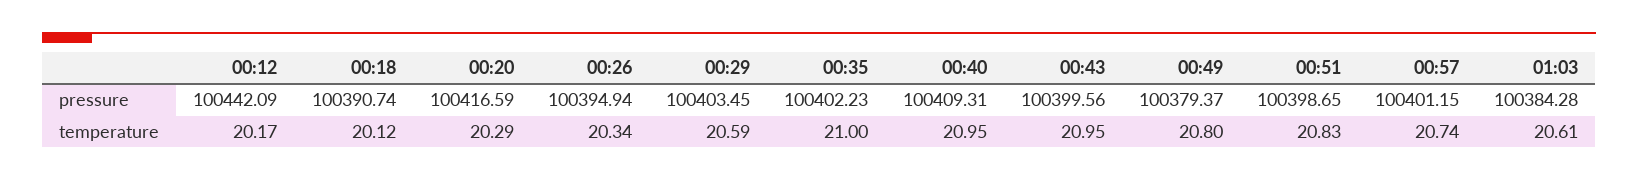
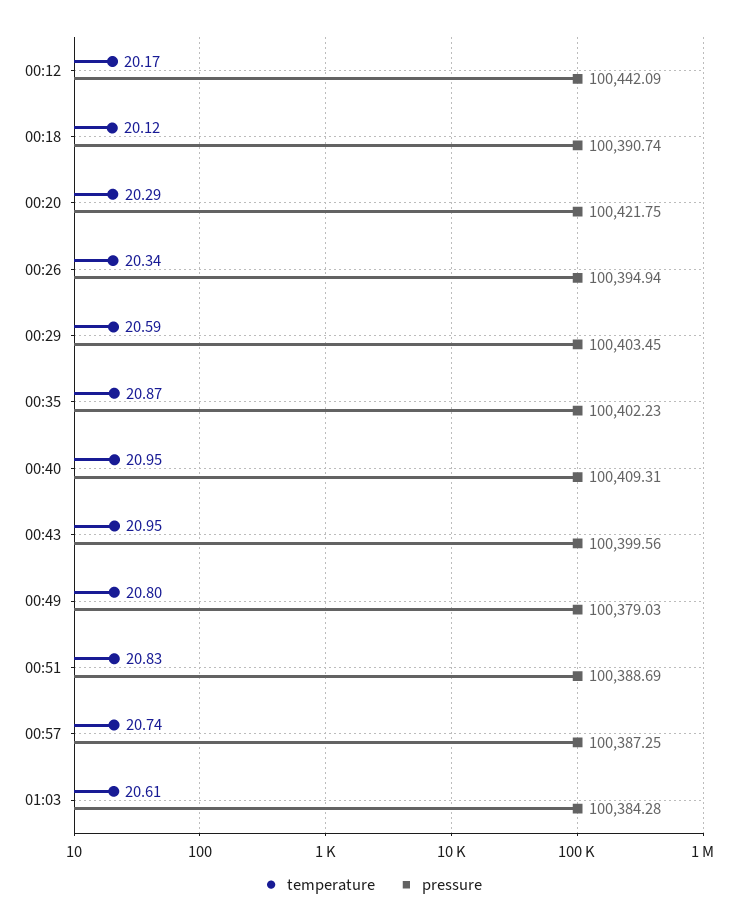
pressure, 00:20: 100416.59 -> 100421.75
pressure, 00:49: 100379.37 -> 100379.03
pressure, 00:51: 100398.65 -> 100388.69
pressure, 00:57: 100401.15 -> 100387.25
temperature, 00:35: 21 -> 20.87

